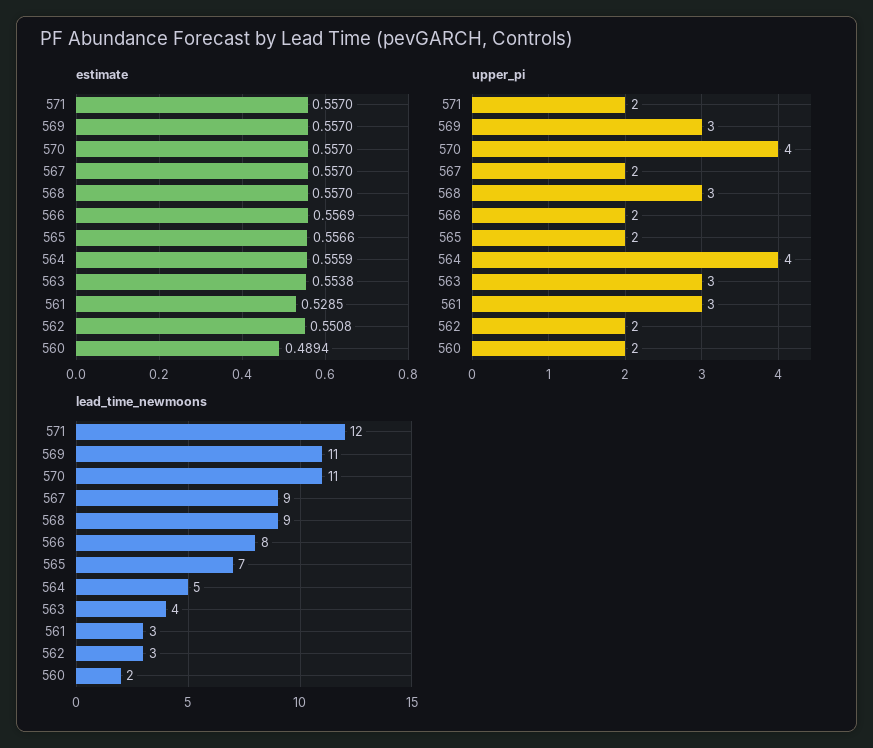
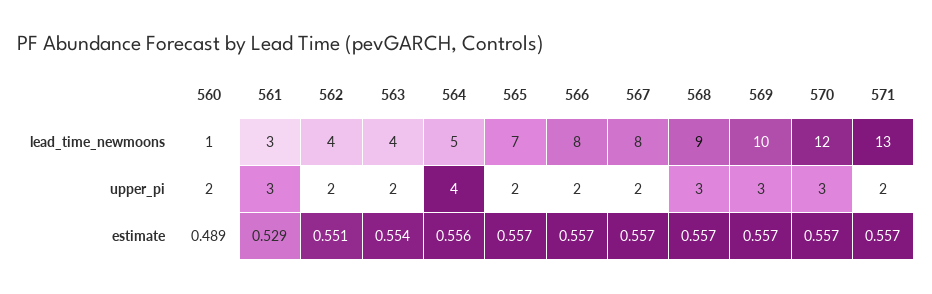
upper_pi, 570: 4 -> 3
upper_pi, 563: 3 -> 2
lead_time_newmoons, 571: 12 -> 13
lead_time_newmoons, 569: 11 -> 10
lead_time_newmoons, 570: 11 -> 12
lead_time_newmoons, 567: 9 -> 8
lead_time_newmoons, 562: 3 -> 4
lead_time_newmoons, 560: 2 -> 1

